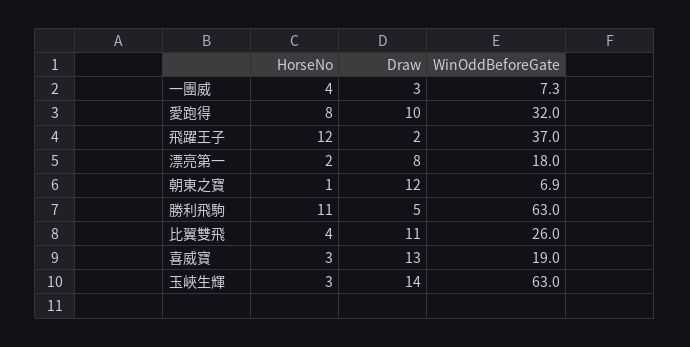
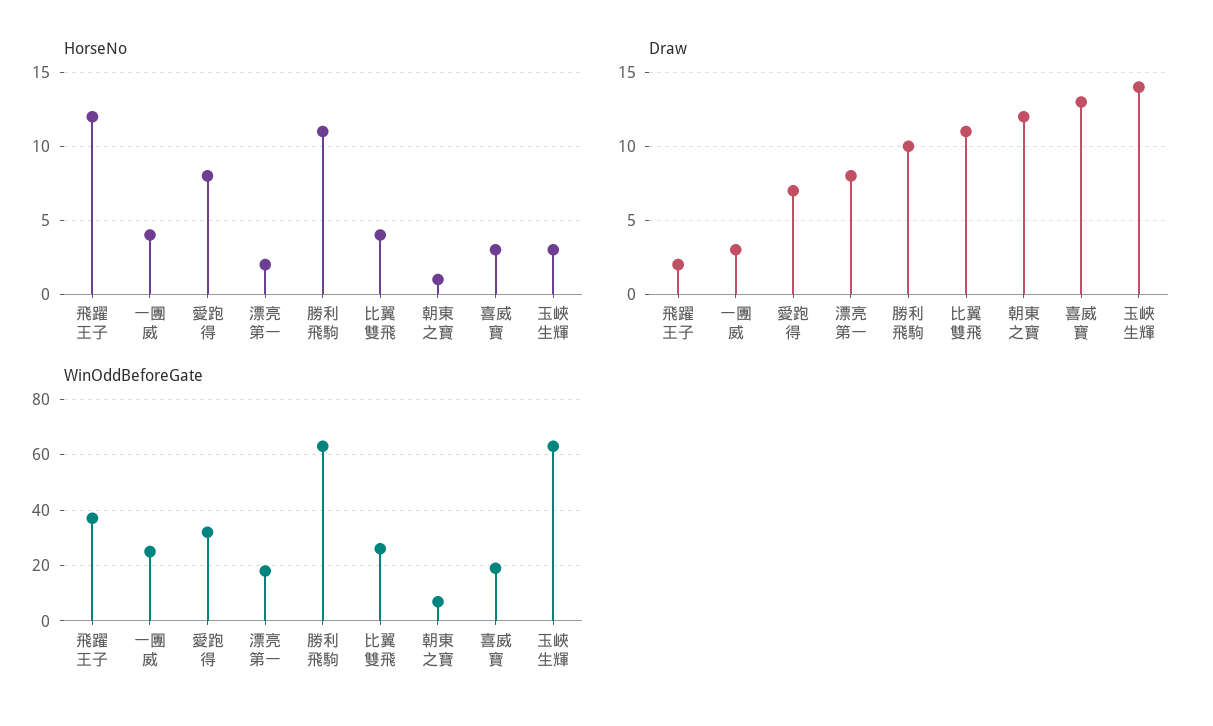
WinOddBeforeGate, 一團威: 7.3 -> 25
Draw, 愛跑得: 10 -> 7
Draw, 勝利飛駒: 5 -> 10

